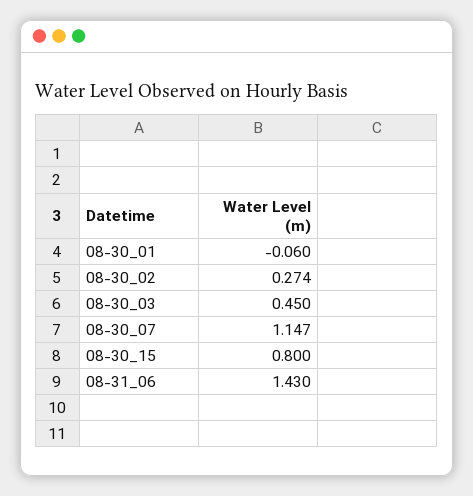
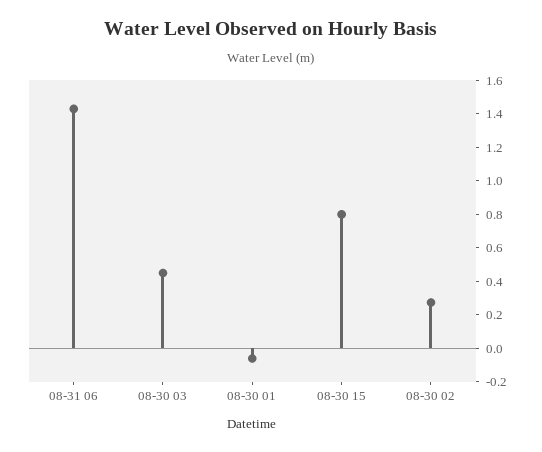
08-30_07: 1.147 -> none

